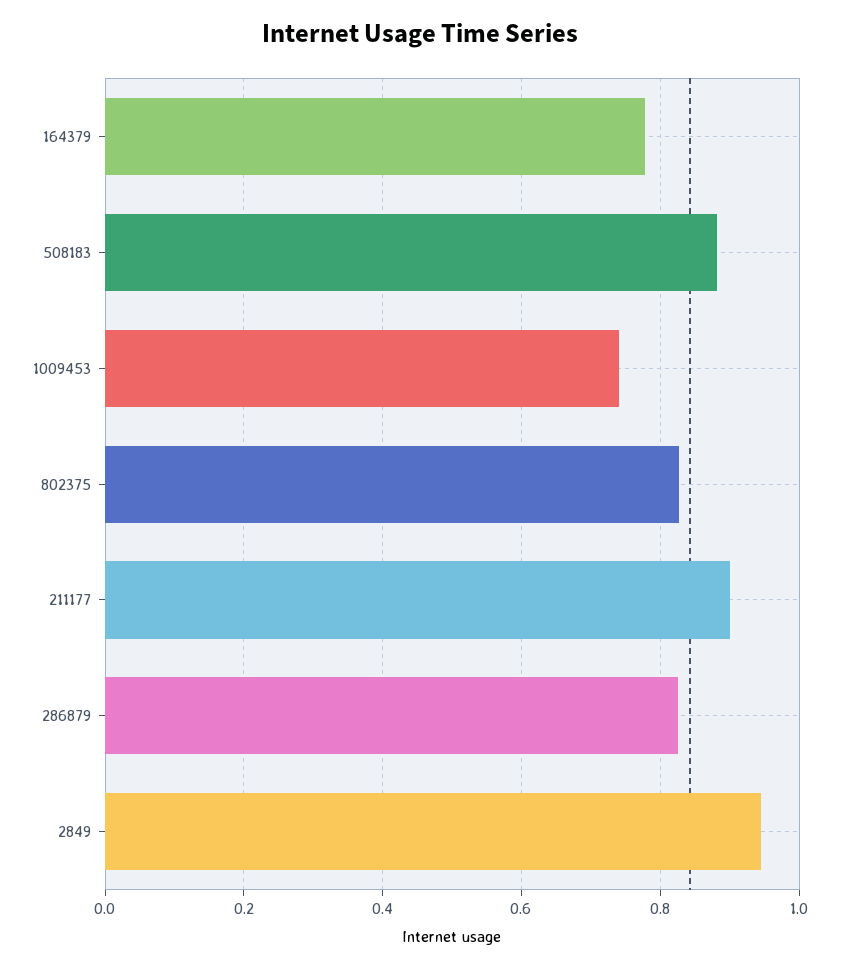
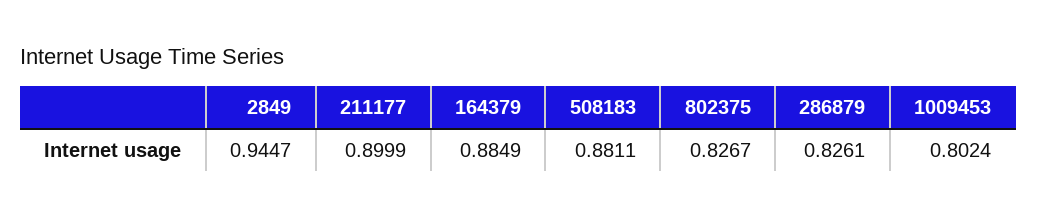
164379: 0.78 -> 0.8849
1009453: 0.74 -> 0.8024

